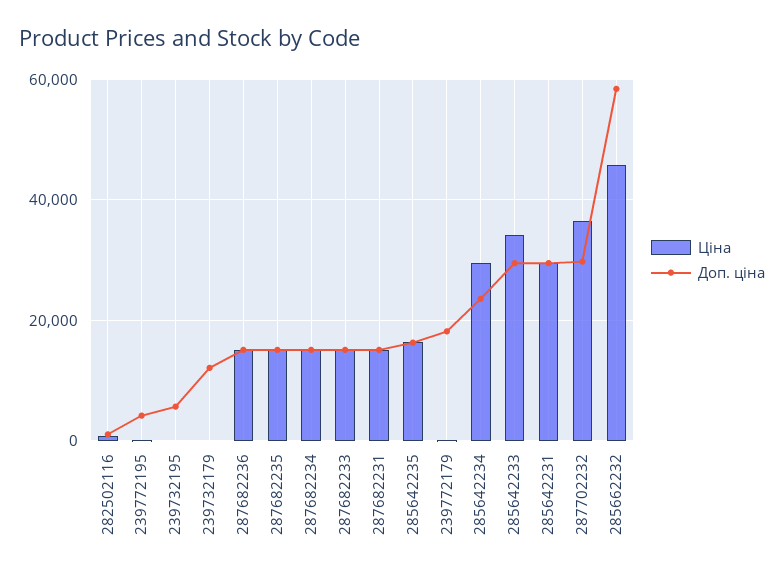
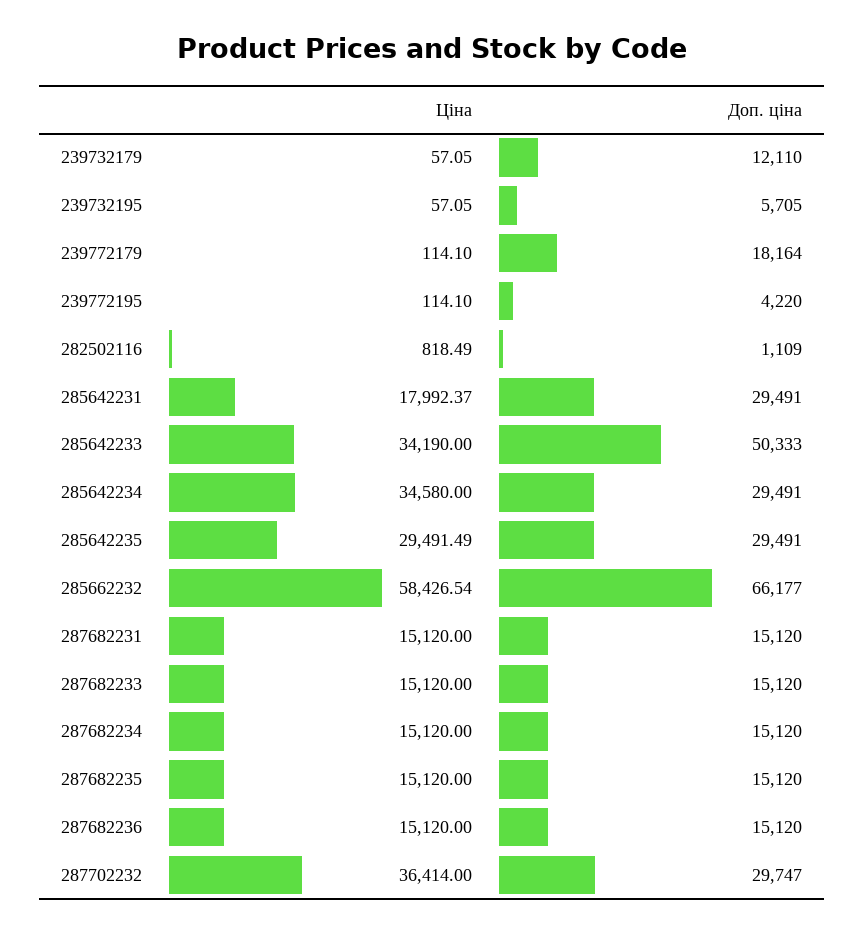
Ціна, 285642235: 16000 -> 29491.49
Доп. ціна, 285642235: 16000 -> 29491
Ціна, 285642234: 30000 -> 34580
Доп. ціна, 285642234: 24000 -> 29491
Доп. ціна, 285642233: 30000 -> 50333
Ціна, 285642231: 30000 -> 17992.37
Ціна, 285662232: 46000 -> 58426.54
Доп. ціна, 285662232: 58000 -> 66177

